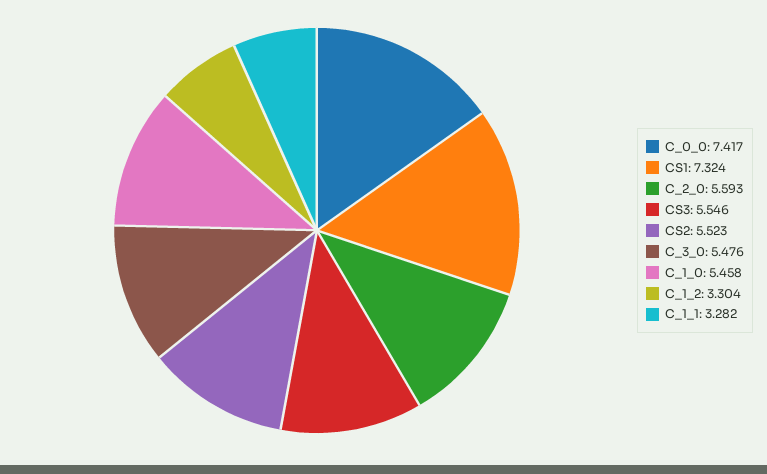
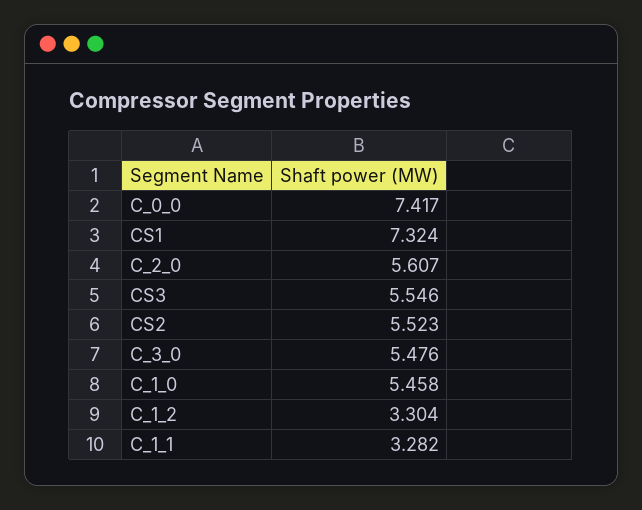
C_2_0: 5.593 -> 5.607

